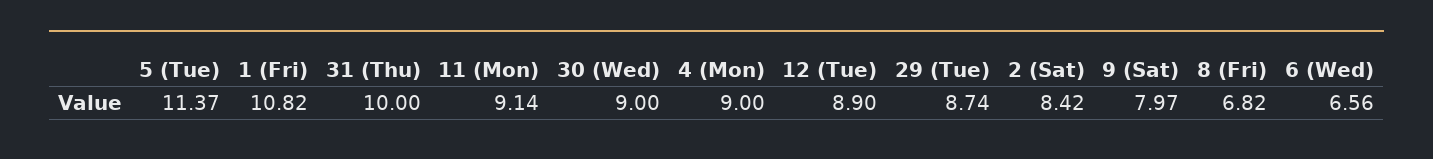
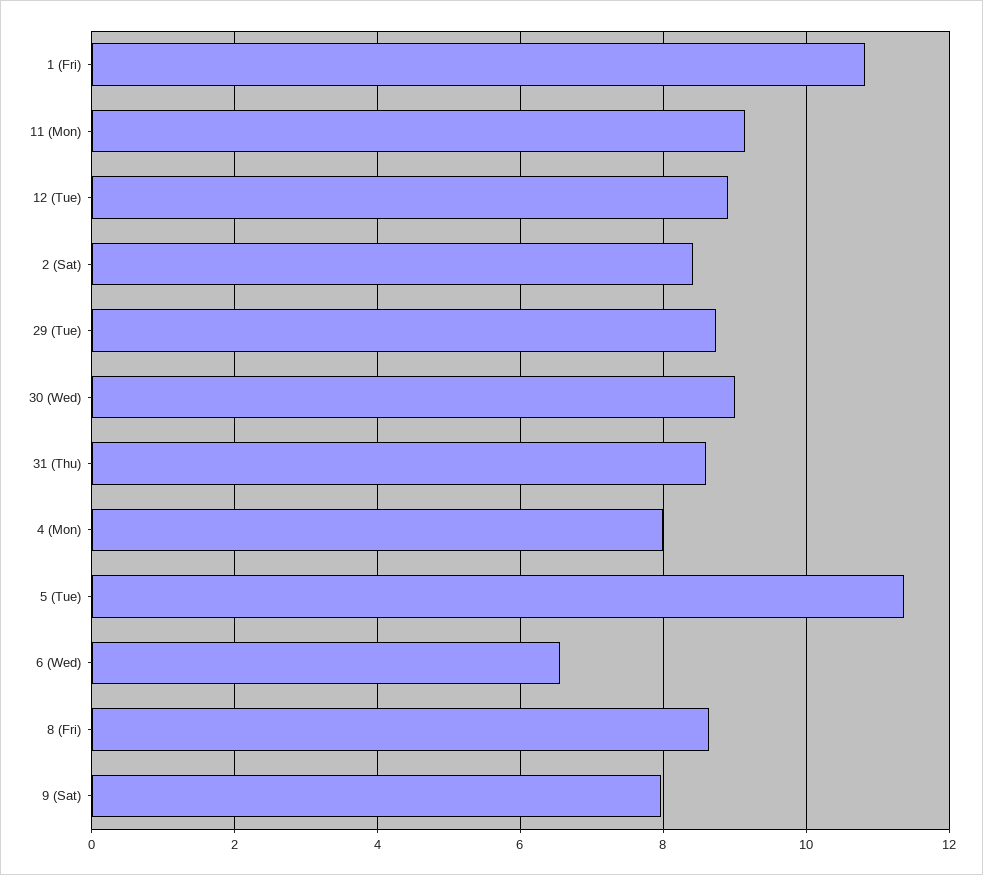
31 (Thu): 10 -> 8.6
4 (Mon): 9 -> 8
8 (Fri): 6.82 -> 8.6

